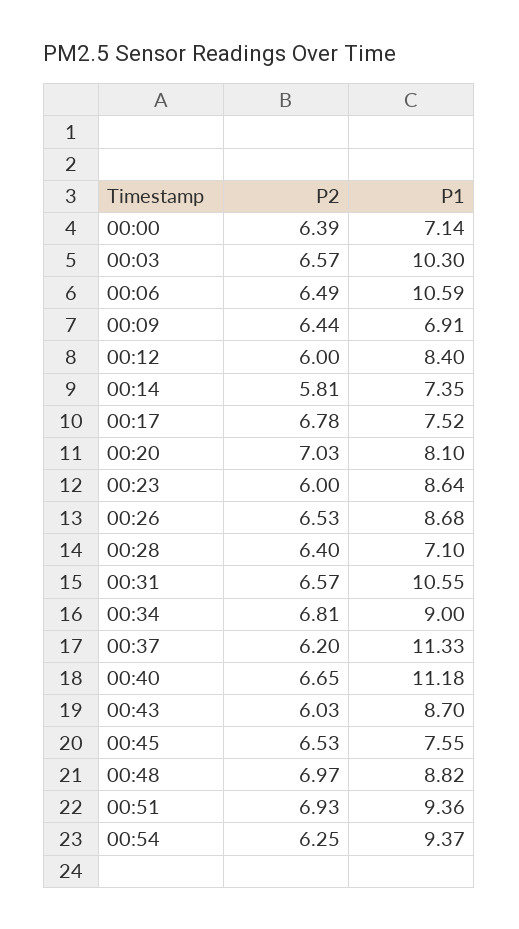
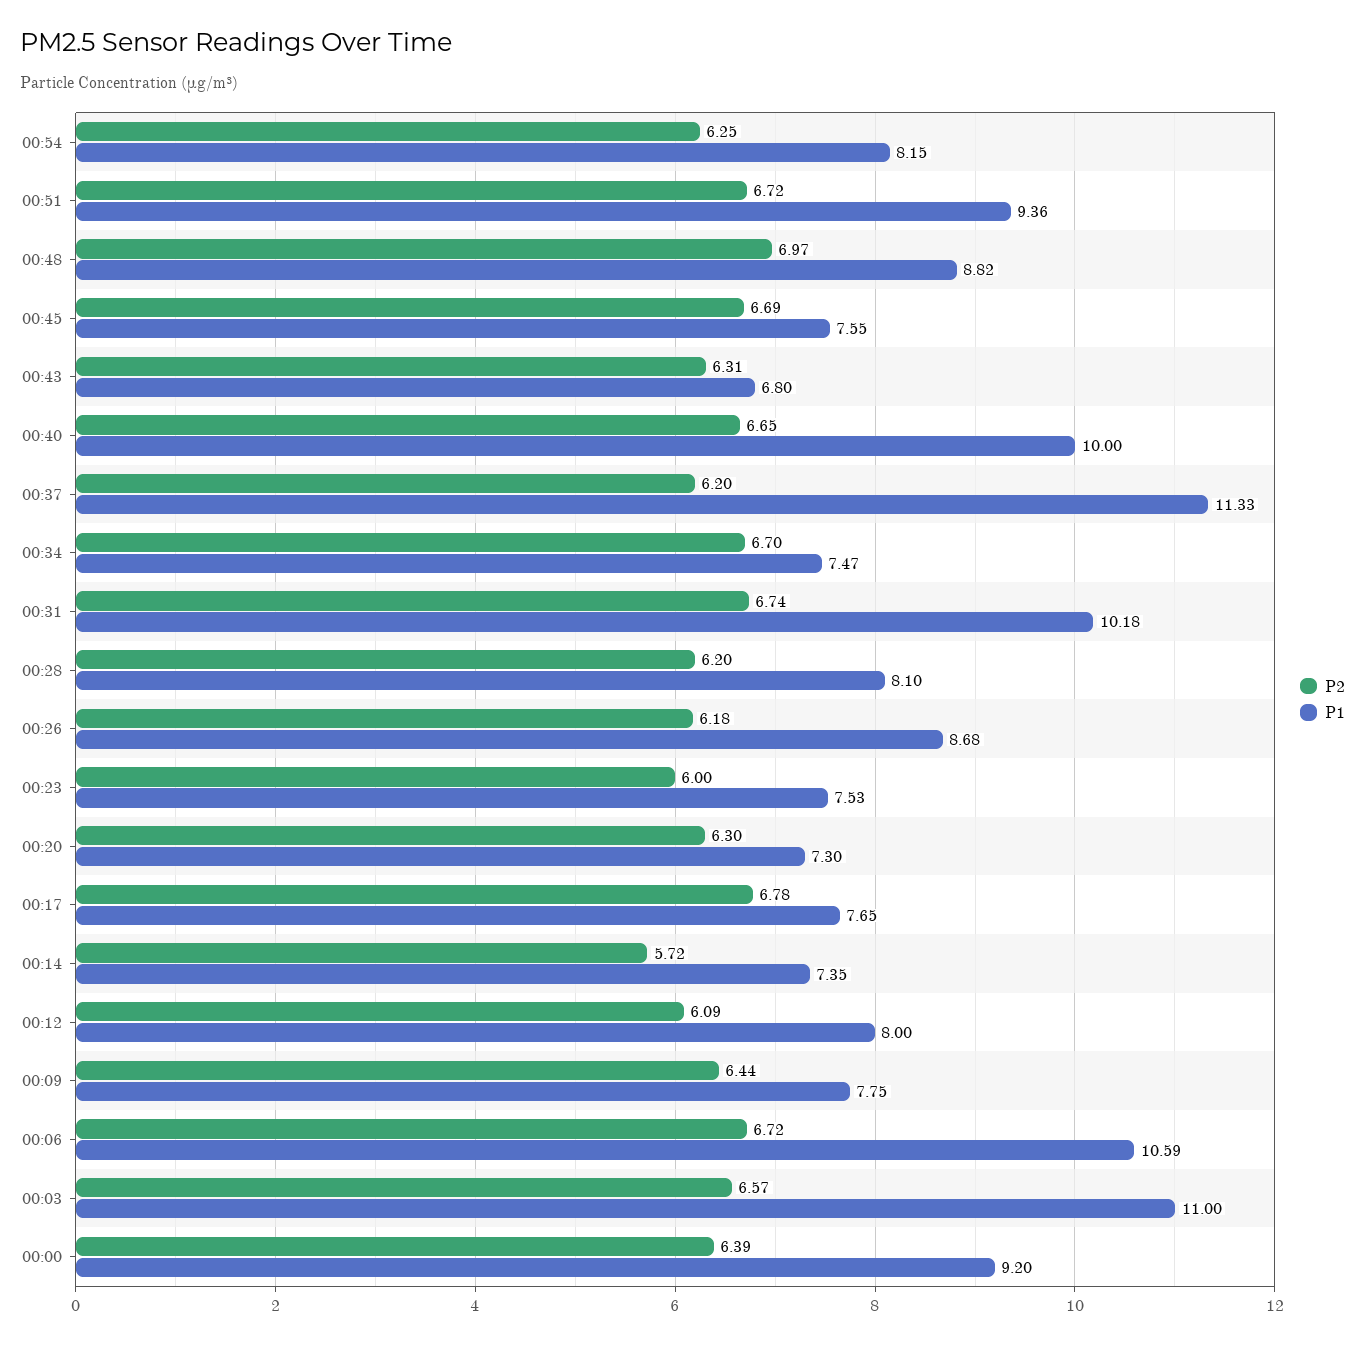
P1, 00:00: 7.14 -> 9.2
P1, 00:03: 10.3 -> 11
P2, 00:06: 6.49 -> 6.72
P1, 00:09: 6.91 -> 7.75
P2, 00:12: 6 -> 6.09
P1, 00:12: 8.4 -> 8
P2, 00:14: 5.81 -> 5.72
P1, 00:17: 7.52 -> 7.65
P2, 00:20: 7.03 -> 6.3
P1, 00:20: 8.1 -> 7.3
P1, 00:23: 8.64 -> 7.53
P2, 00:26: 6.53 -> 6.18
P2, 00:28: 6.4 -> 6.2
P1, 00:28: 7.1 -> 8.1
P2, 00:31: 6.57 -> 6.74
P1, 00:31: 10.55 -> 10.18
P2, 00:34: 6.81 -> 6.7
P1, 00:34: 9 -> 7.47
P1, 00:40: 11.18 -> 10
P2, 00:43: 6.03 -> 6.31
P1, 00:43: 8.7 -> 6.8
P2, 00:45: 6.53 -> 6.69
P2, 00:51: 6.93 -> 6.72
P1, 00:54: 9.37 -> 8.15

